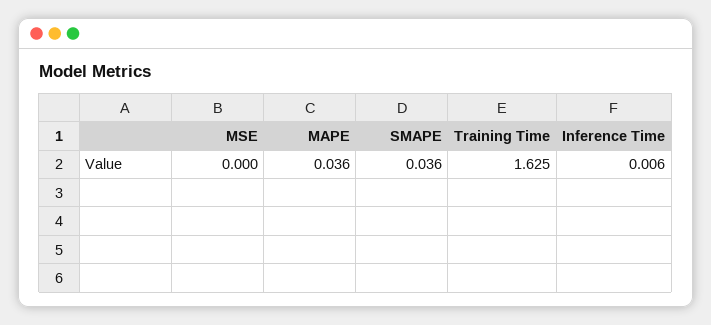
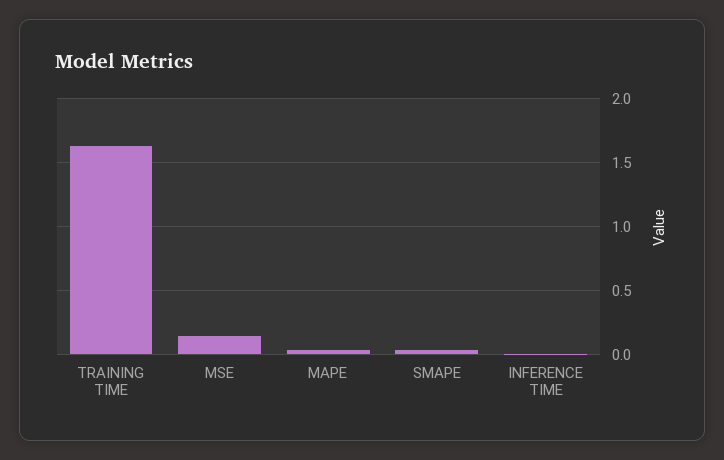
MSE: 0 -> 0.15

